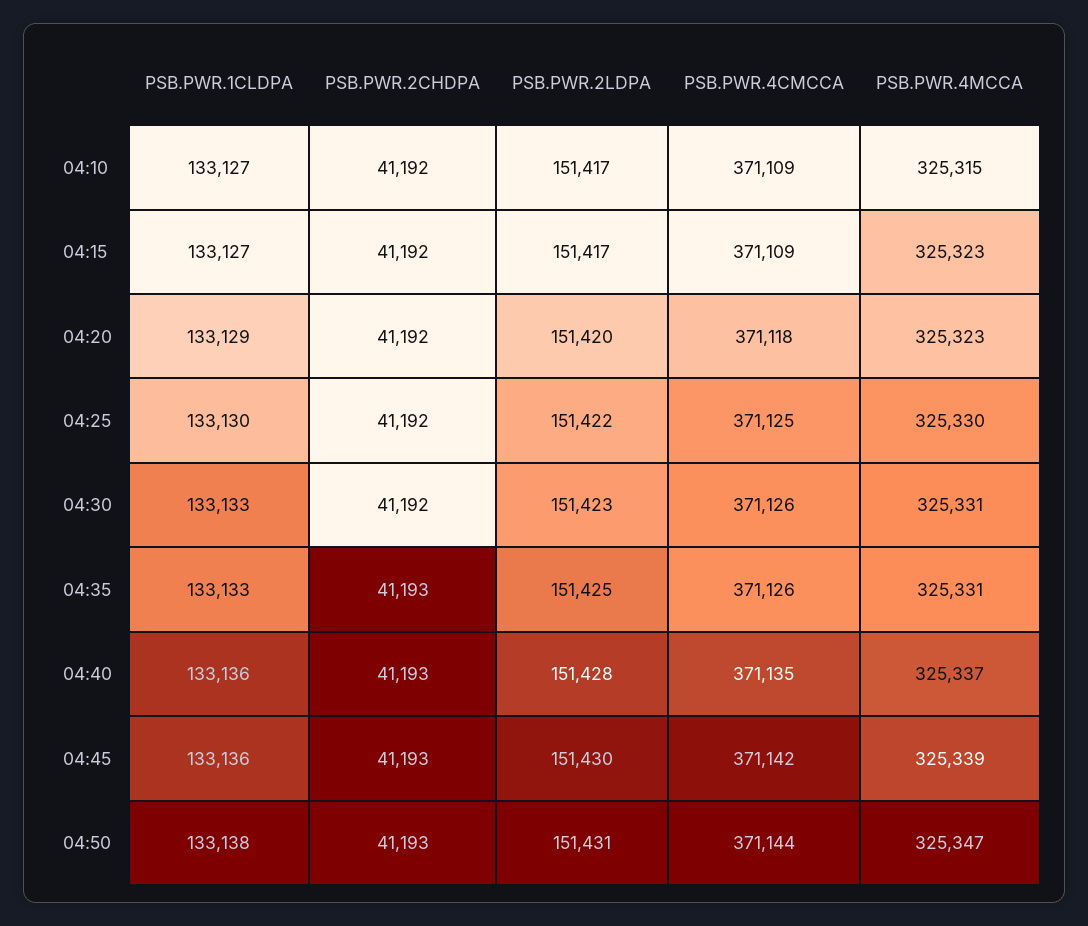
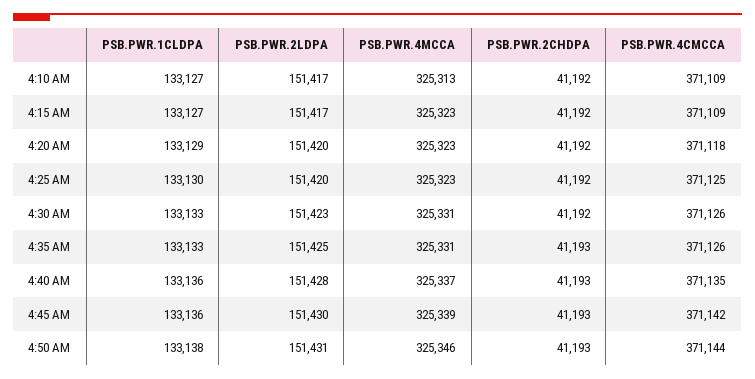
PSB.PWR.4MCCA, 04:10: 325315 -> 325313
PSB.PWR.2LDPA, 04:25: 151422 -> 151420
PSB.PWR.4MCCA, 04:25: 325330 -> 325323
PSB.PWR.4MCCA, 04:50: 325347 -> 325346

